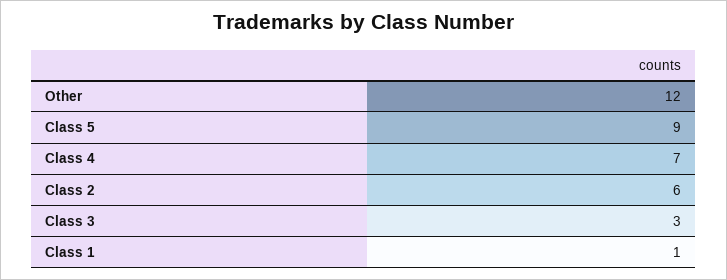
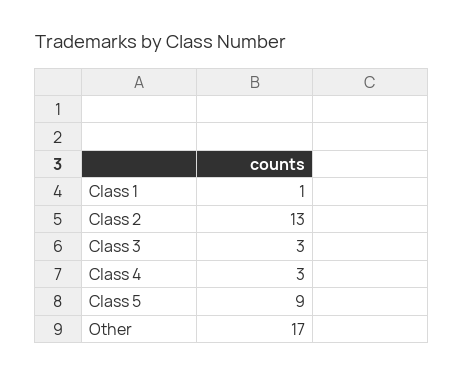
Other: 12 -> 17
Class 4: 7 -> 3
Class 2: 6 -> 13

